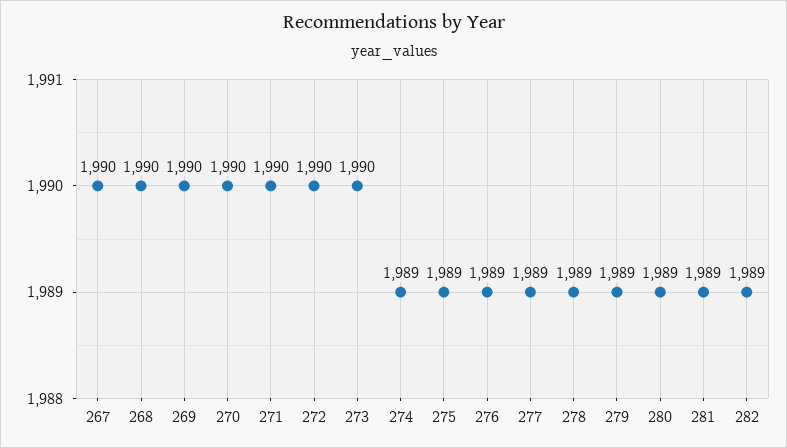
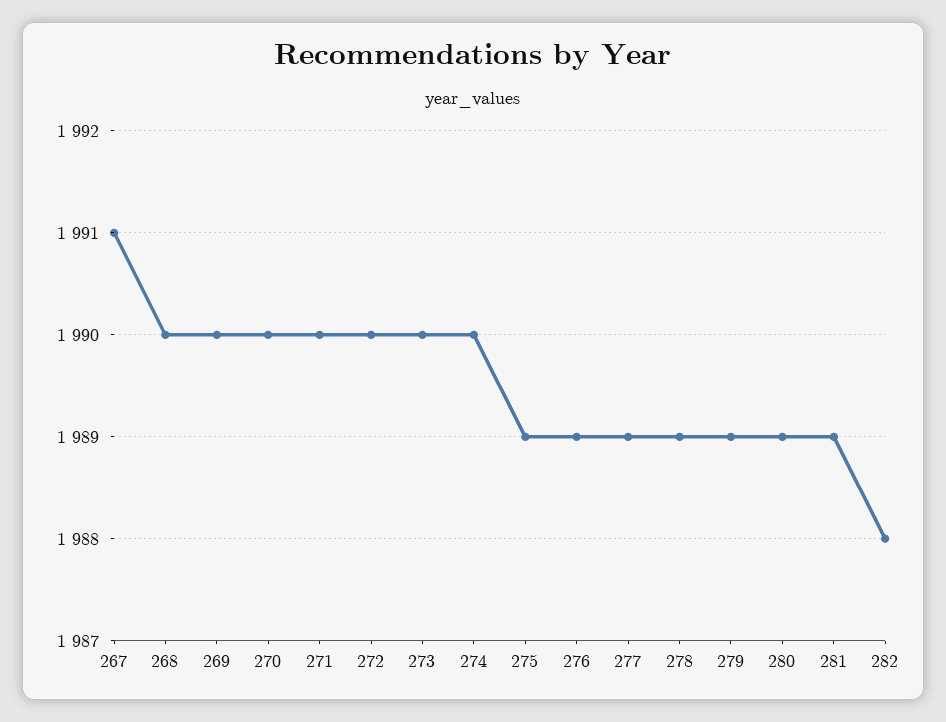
267: 1990 -> 1991
274: 1989 -> 1990
282: 1989 -> 1988

